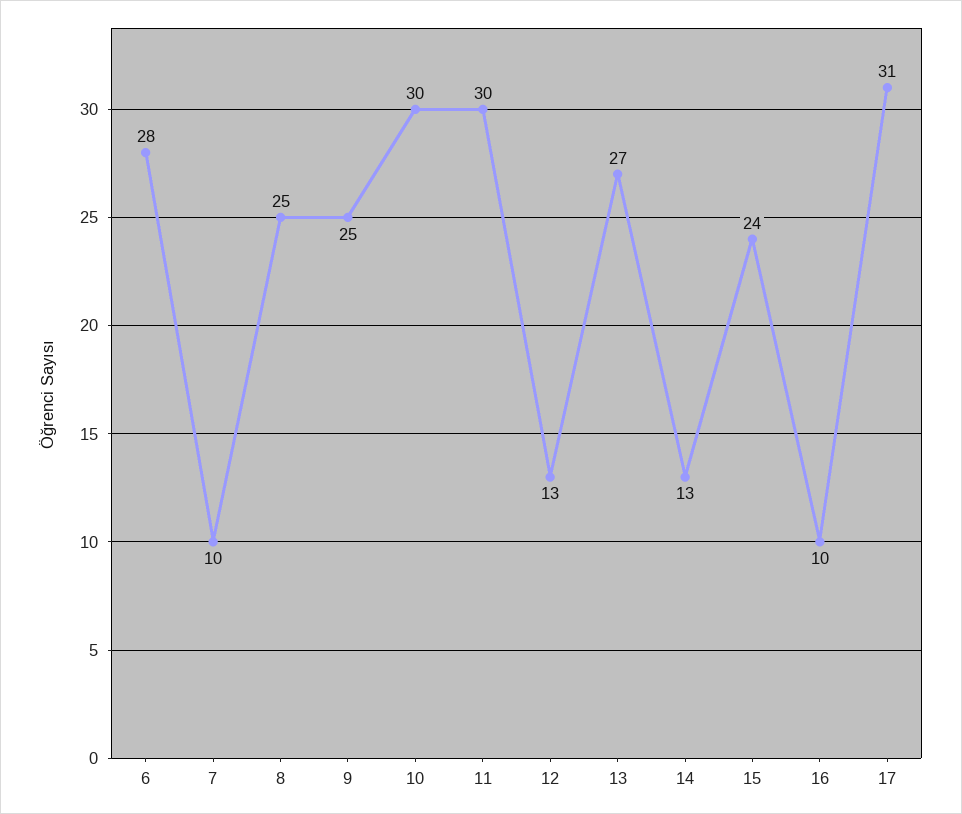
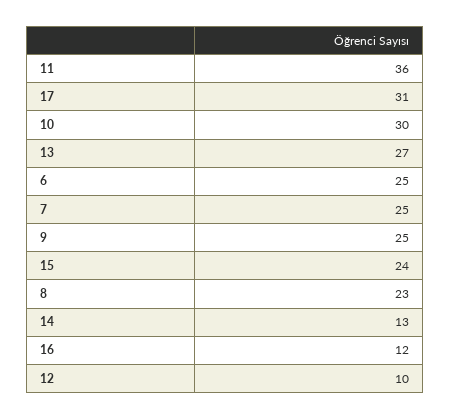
6: 28 -> 25
7: 10 -> 25
8: 25 -> 23
11: 30 -> 36
12: 13 -> 10
16: 10 -> 12

